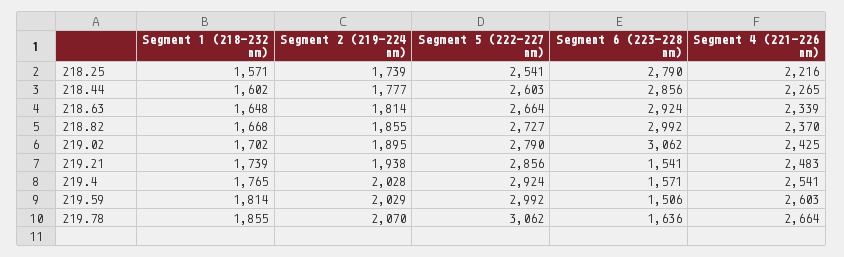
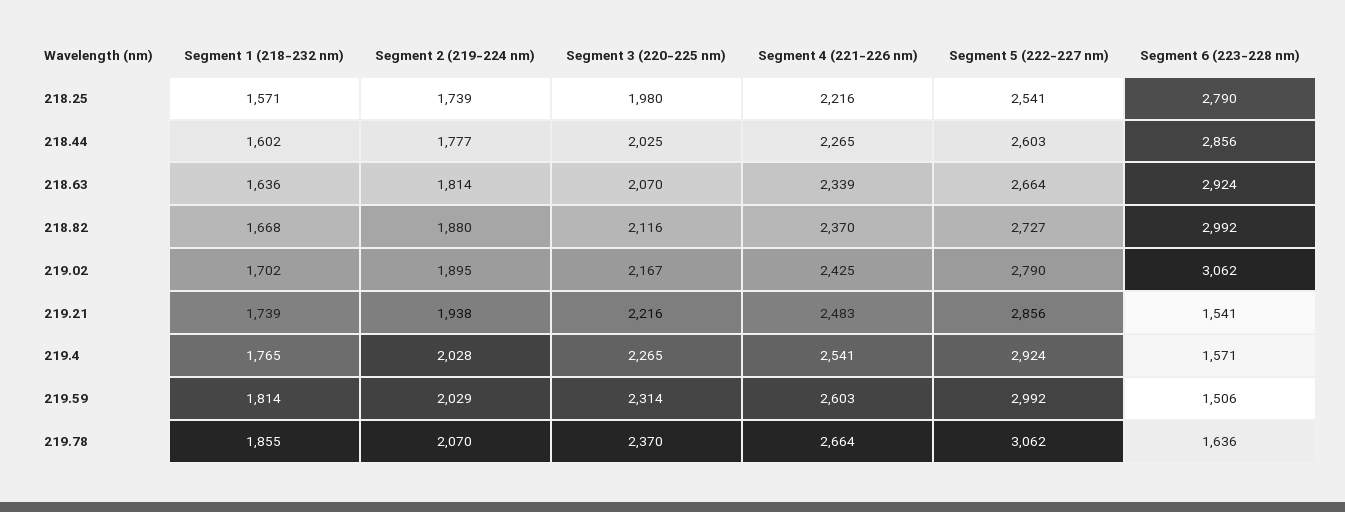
Segment 1 (218-232 nm), 218.63: 1648 -> 1636
Segment 2 (219-224 nm), 218.82: 1855 -> 1880
Segment 3 (220-225 nm), 218.25: none -> 1980
Segment 3 (220-225 nm), 218.44: none -> 2025
Segment 3 (220-225 nm), 218.63: none -> 2070
Segment 3 (220-225 nm), 218.82: none -> 2116
Segment 3 (220-225 nm), 219.02: none -> 2167
Segment 3 (220-225 nm), 219.21: none -> 2216
Segment 3 (220-225 nm), 219.4: none -> 2265
Segment 3 (220-225 nm), 219.59: none -> 2314
Segment 3 (220-225 nm), 219.78: none -> 2370

